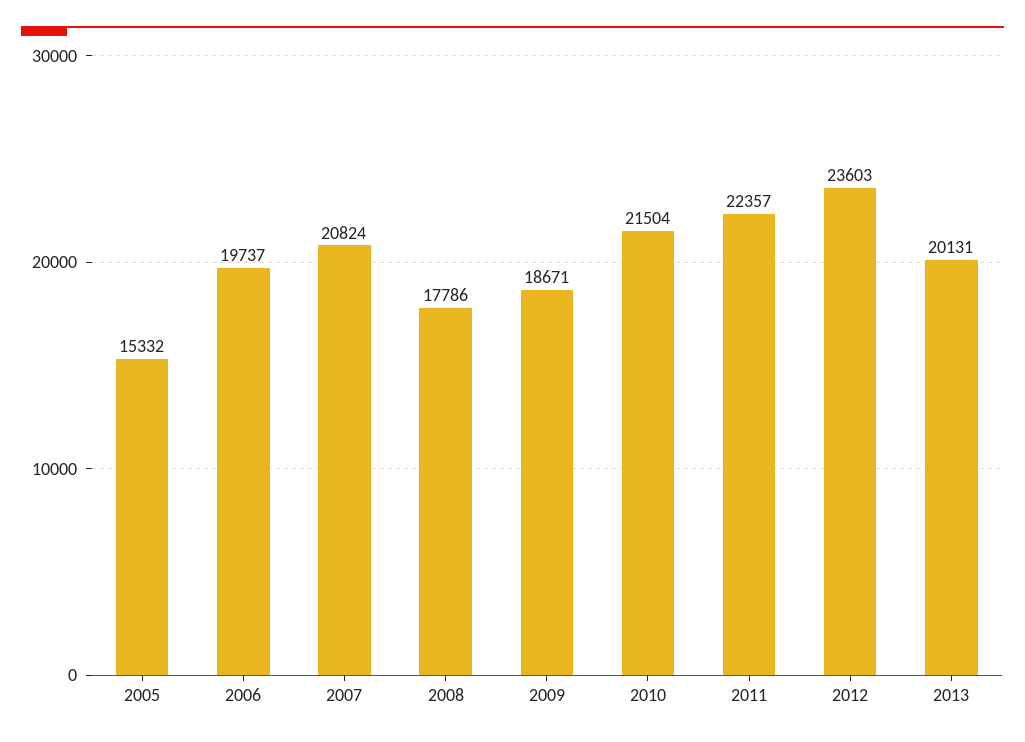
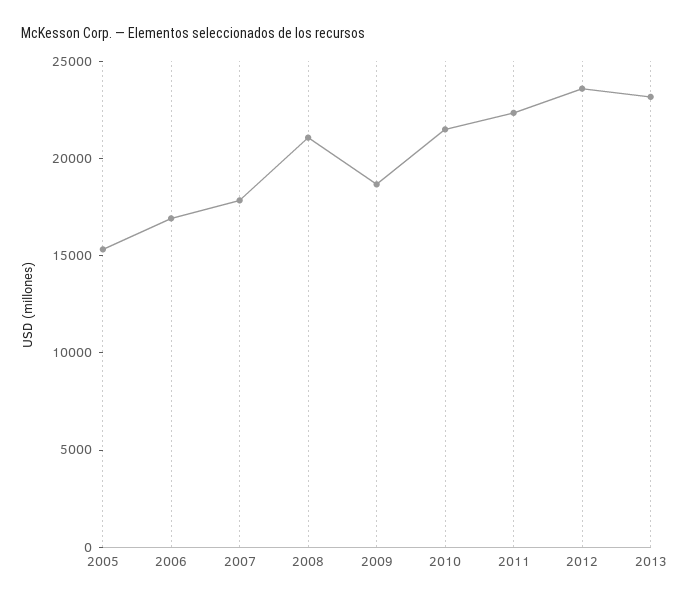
2006: 19737 -> 17000
2007: 20824 -> 18000
2008: 17786 -> 21000
2013: 20131 -> 23000

